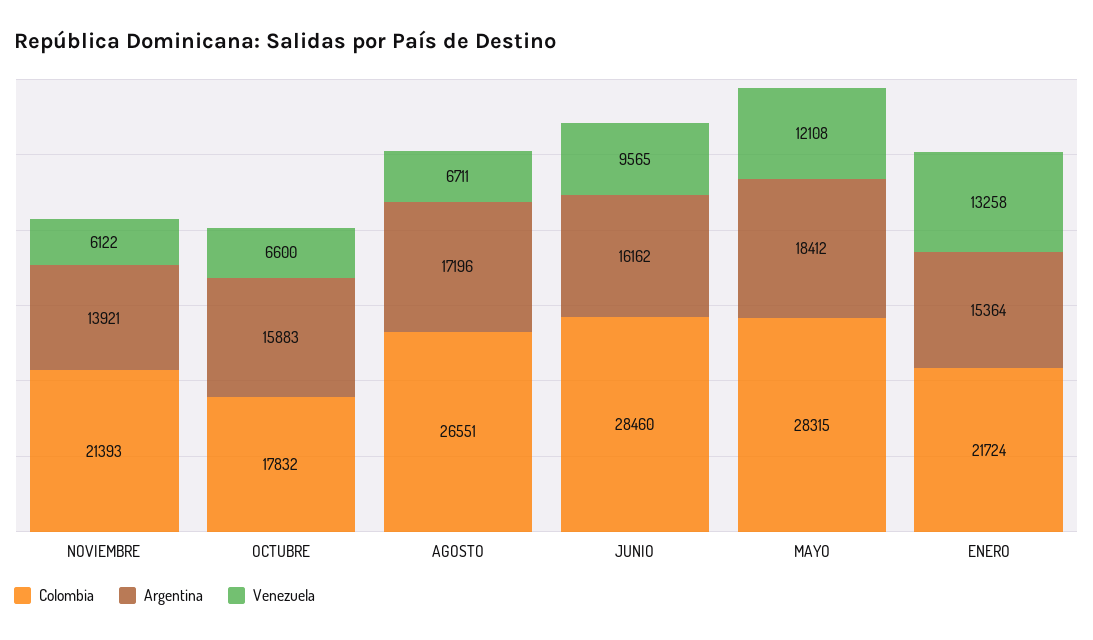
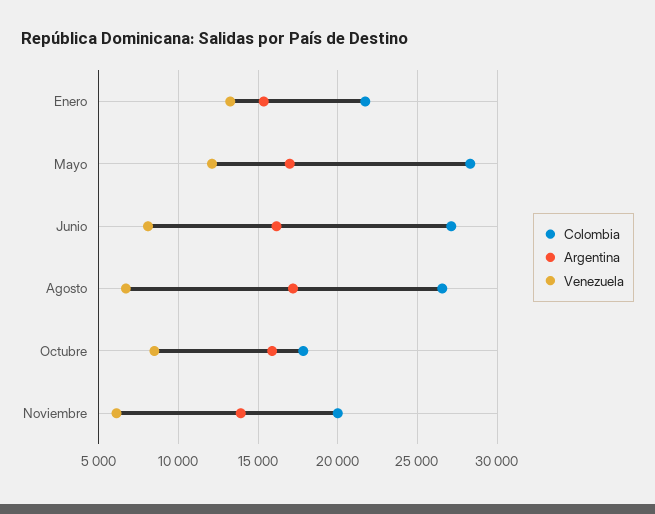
Colombia, NOVIEMBRE: 21393 -> 20000
Venezuela, OCTUBRE: 6600 -> 8500
Colombia, JUNIO: 28460 -> 27000
Venezuela, JUNIO: 9565 -> 8000
Argentina, MAYO: 18412 -> 17000

